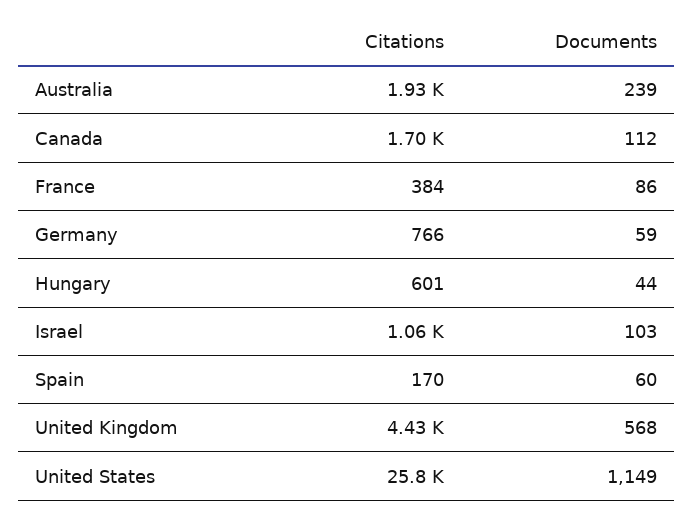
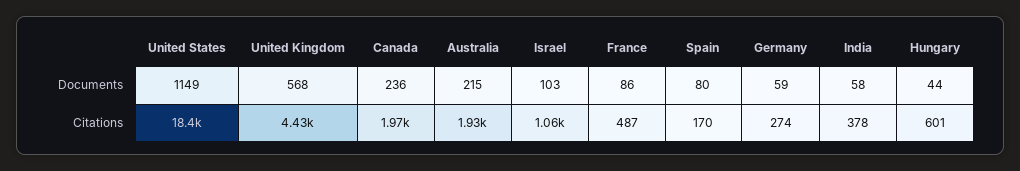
Documents, Australia: 239 -> 215
Citations, Canada: 1700 -> 1970
Documents, Canada: 112 -> 236
Citations, France: 384 -> 487
Citations, Germany: 766 -> 274
Documents, Spain: 60 -> 80
Citations, United States: 25800 -> 18400
Documents, India: none -> 58
Citations, India: none -> 378

